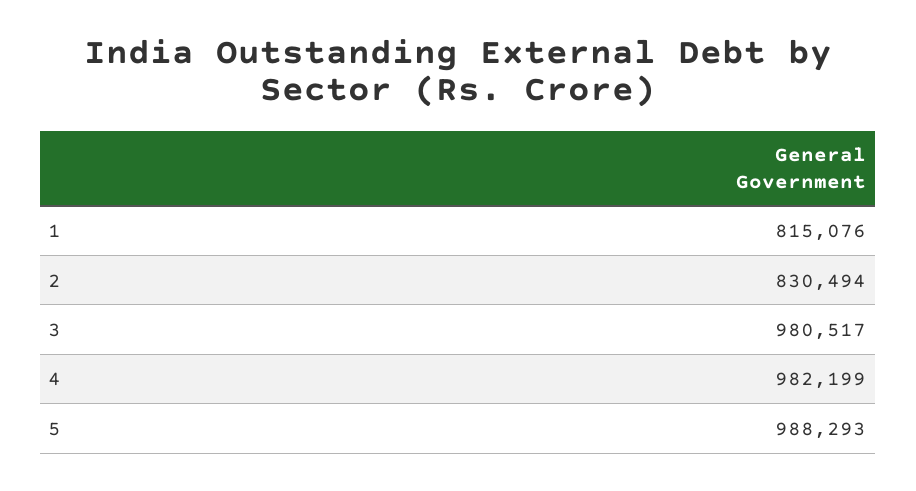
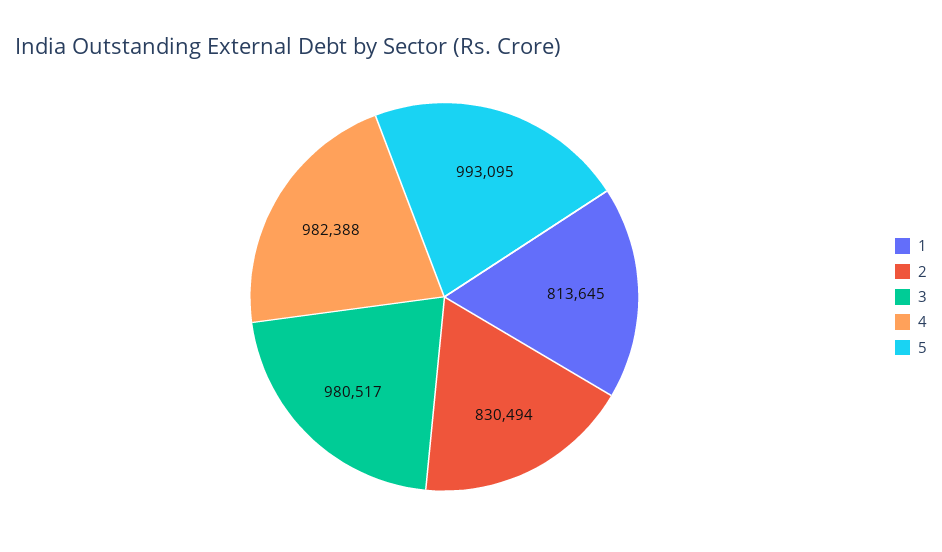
1: 815076 -> 813645
4: 982199 -> 982388
5: 988293 -> 993095

